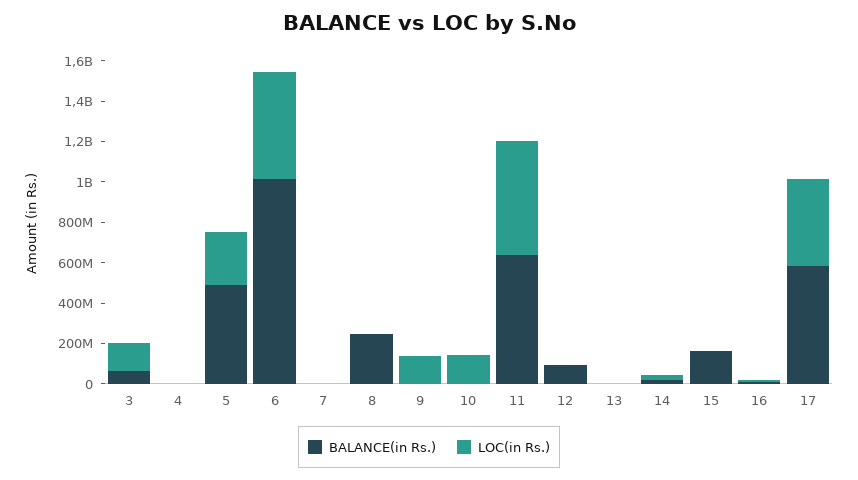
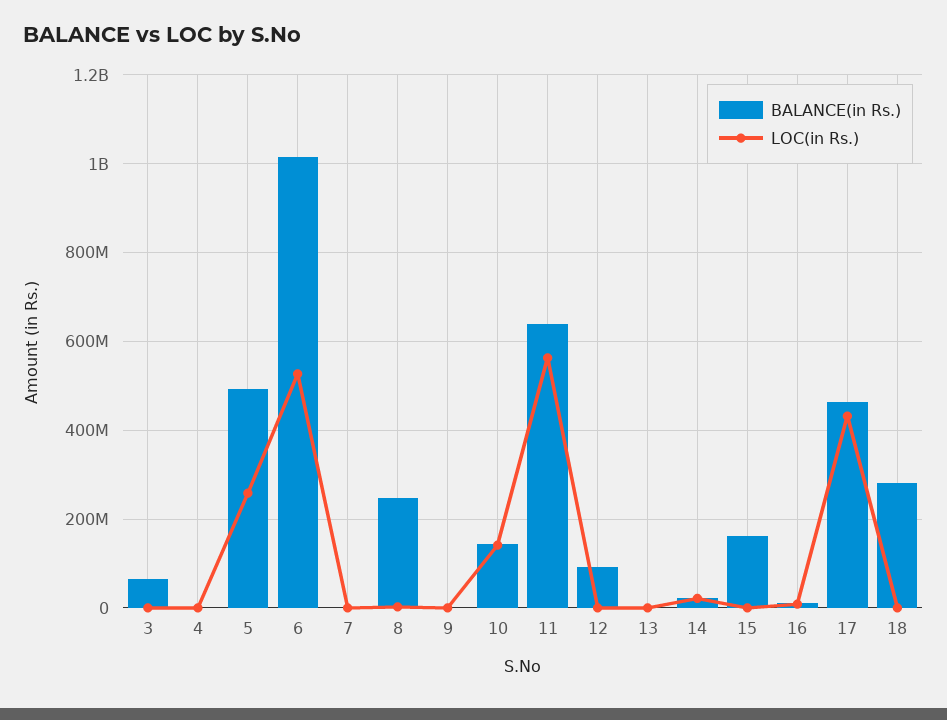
LOC(in Rs.), 3: 150000000 -> 0
LOC(in Rs.), 9: 150000000 -> 0
BALANCE(in Rs.), 10: 0 -> 140000000
BALANCE(in Rs.), 17: 600000000 -> 460000000
BALANCE(in Rs.), 18: none -> 280000000
LOC(in Rs.), 18: none -> 0

